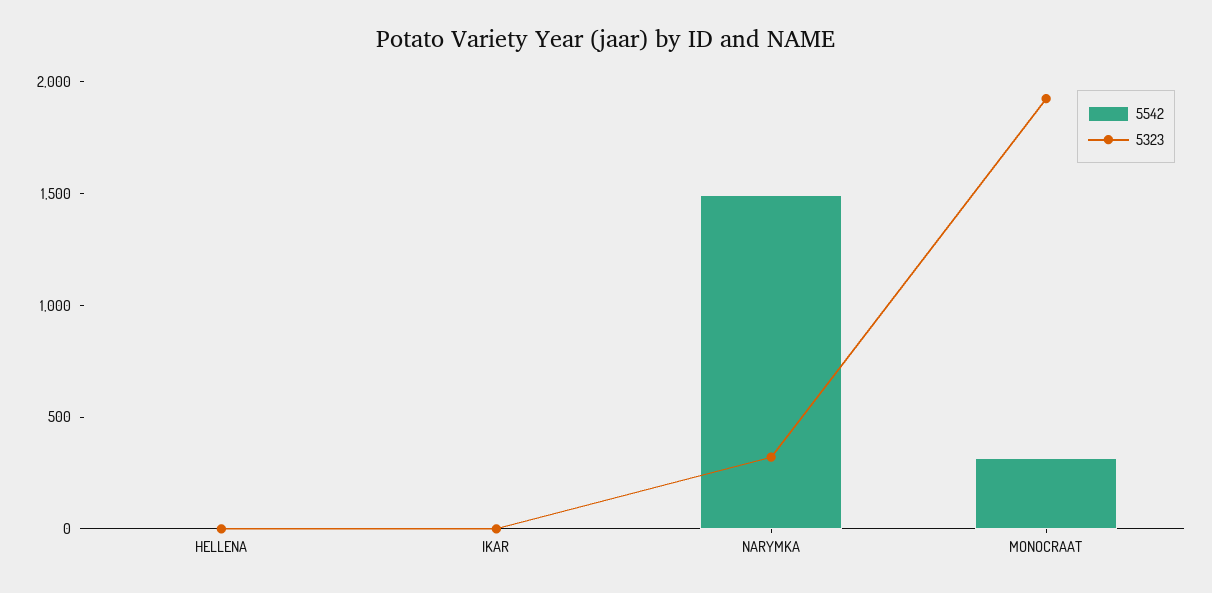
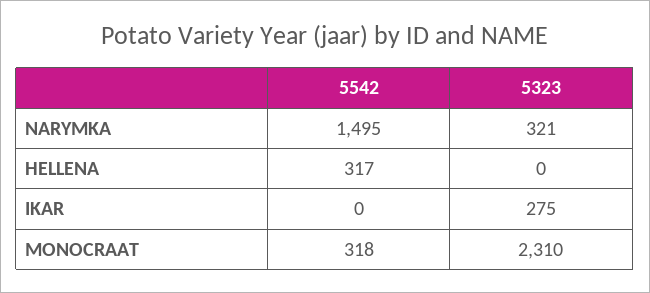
5542, HELLENA: 0 -> 317
5323, IKAR: 0 -> 275
5323, MONOCRAAT: 1900 -> 2310

